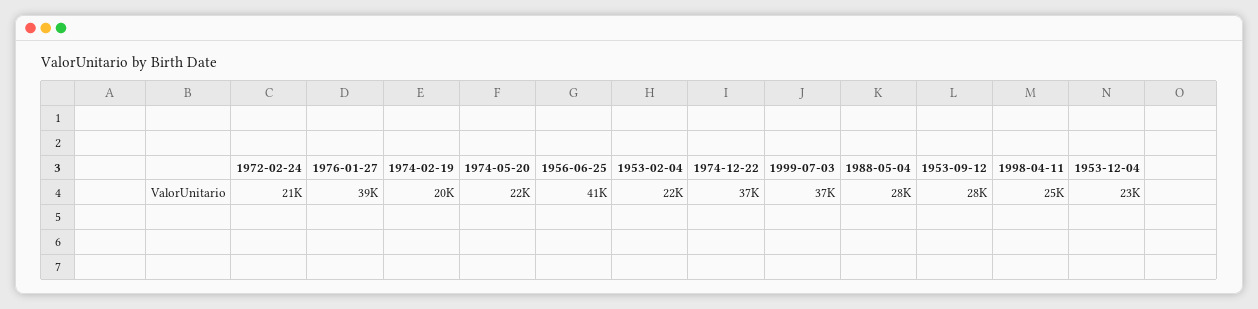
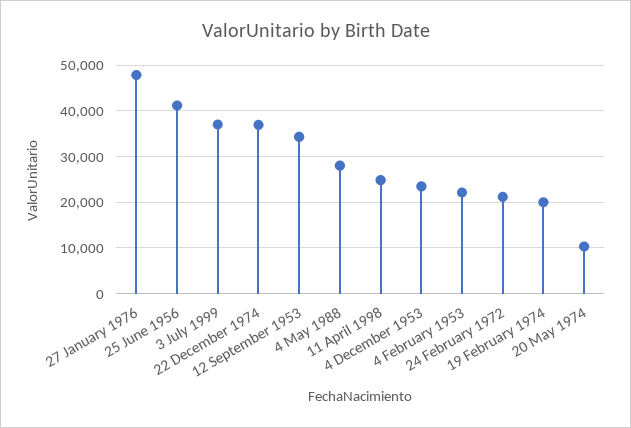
1976-01-27: 39000 -> 48000
1974-05-20: 22000 -> 10000
1953-09-12: 28000 -> 34000

